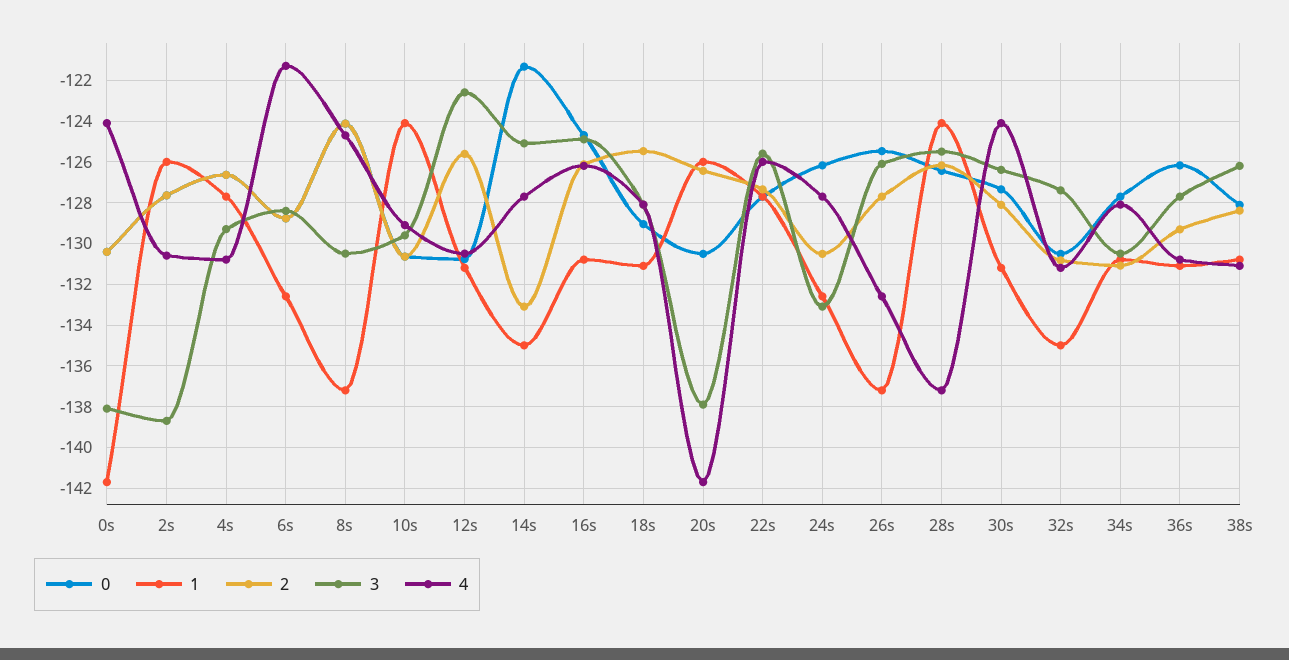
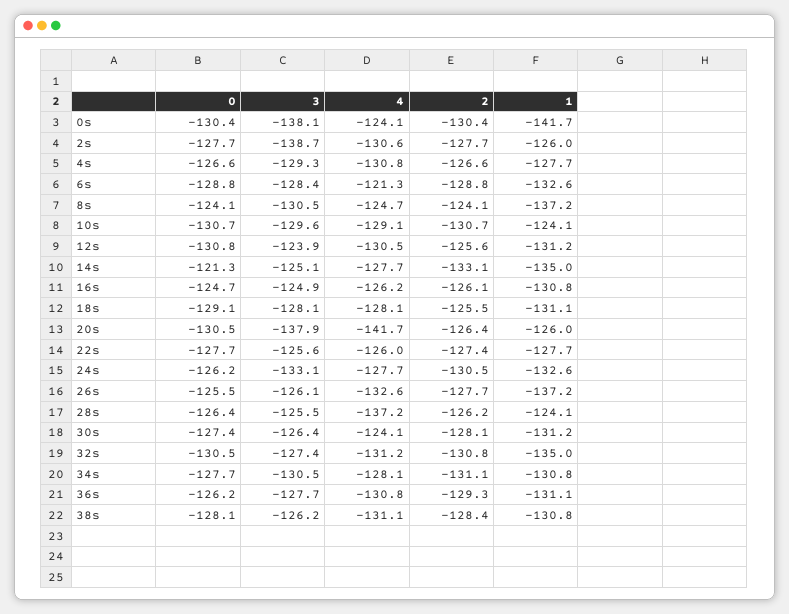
3, 12s: -122.5 -> -123.9

